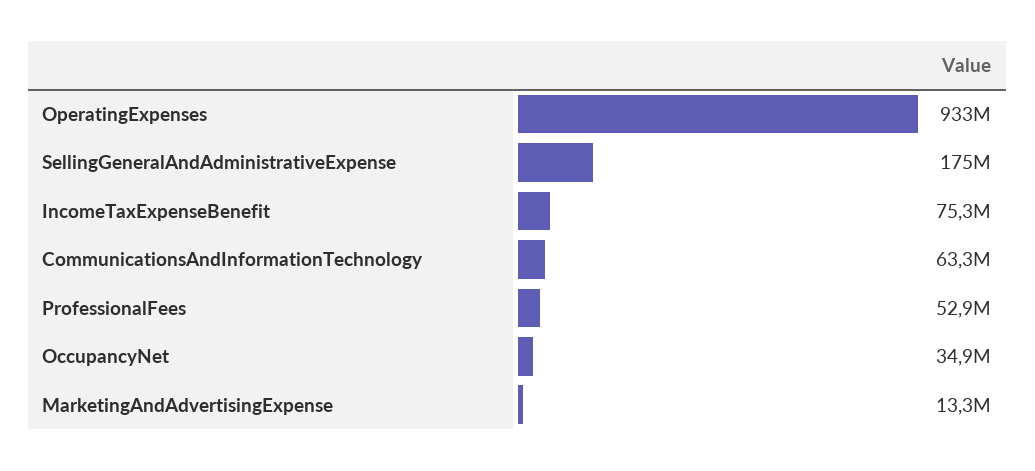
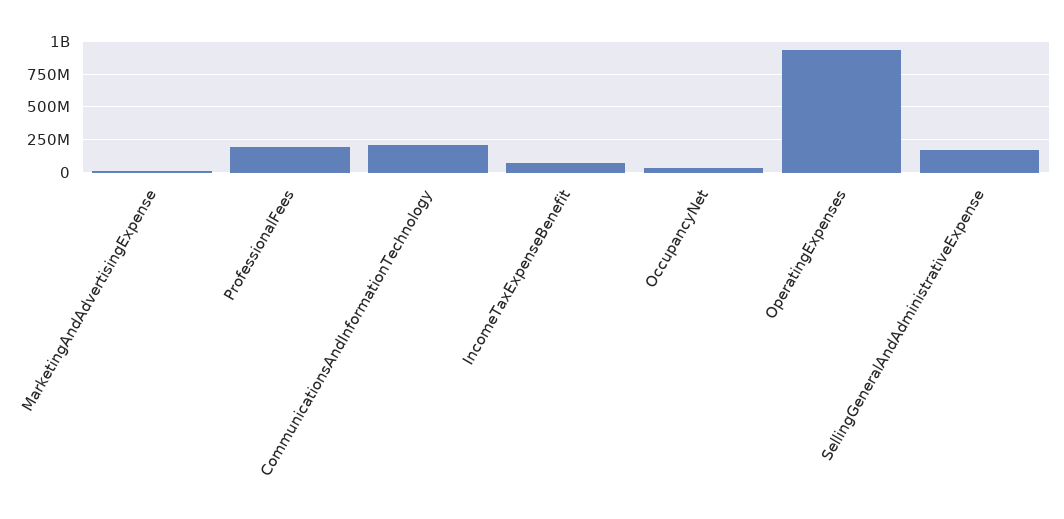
CommunicationsAndInformationTechnology: 63300000 -> 200000000
ProfessionalFees: 52900000 -> 200000000

